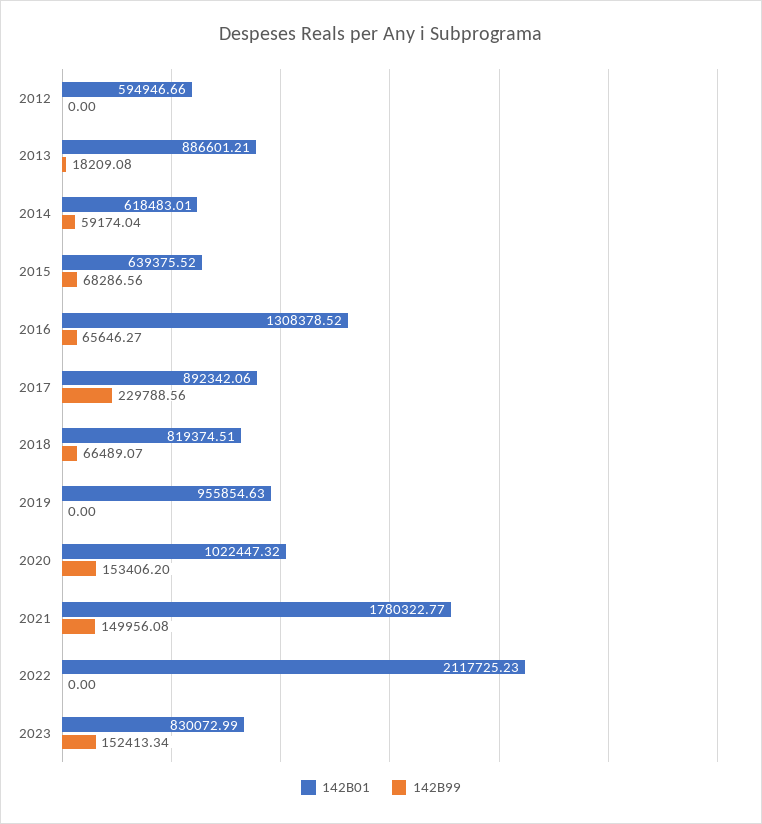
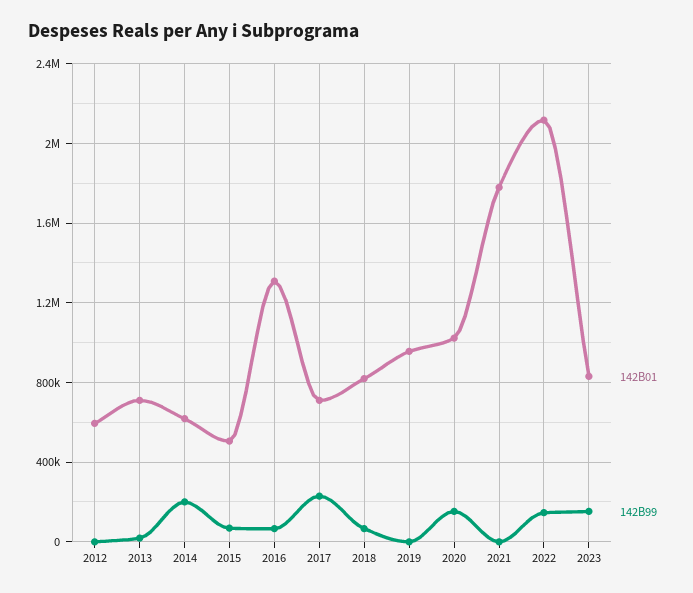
142B01, 2013: 886601.21 -> 700000
142B99, 2014: 59174.04 -> 200000
142B01, 2015: 639375.52 -> 500000
142B01, 2017: 892342.06 -> 700000
142B99, 2021: 149956.08 -> 0
142B99, 2022: 0 -> 150000

